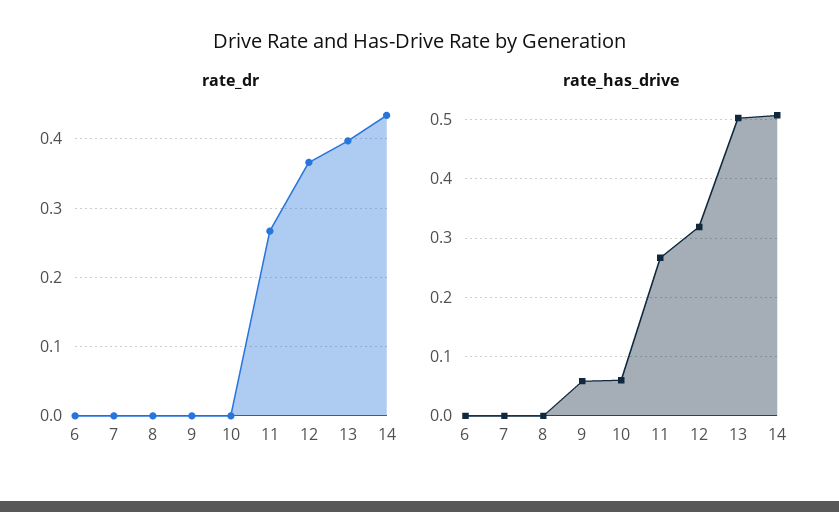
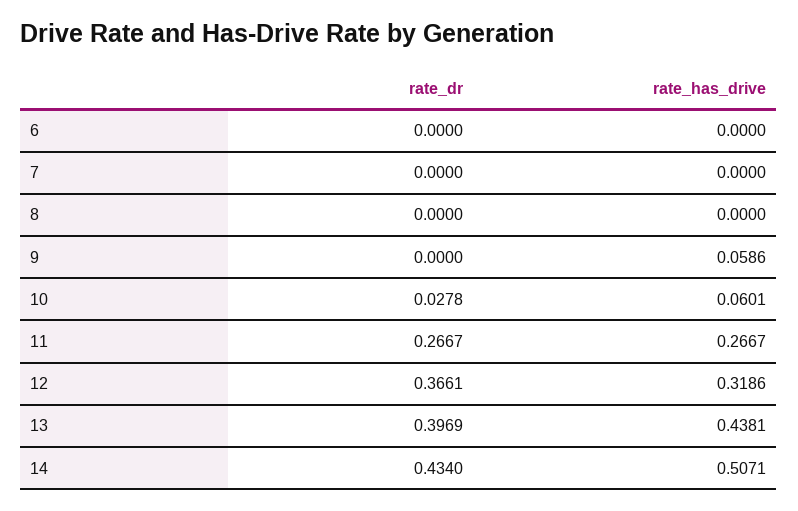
rate_dr, 10: 0 -> 0.0278
rate_has_drive, 13: 0.5 -> 0.4381

